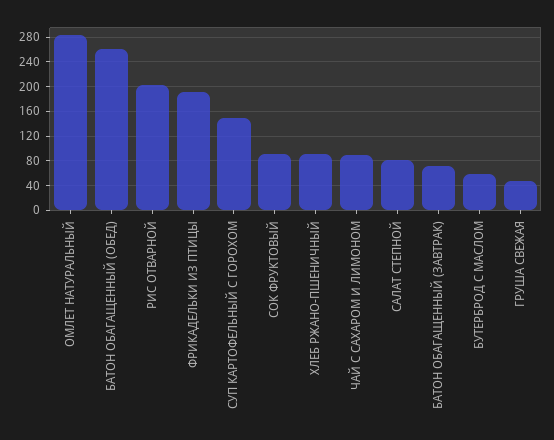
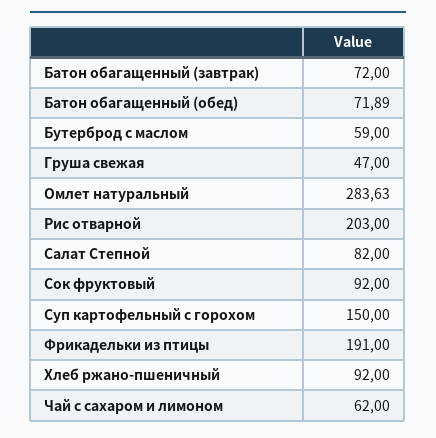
БАТОН ОБАГАЩЕННЫЙ (ОБЕД): 260 -> 71.89
ЧАЙ С САХАРОМ И ЛИМОНОМ: 90 -> 62

